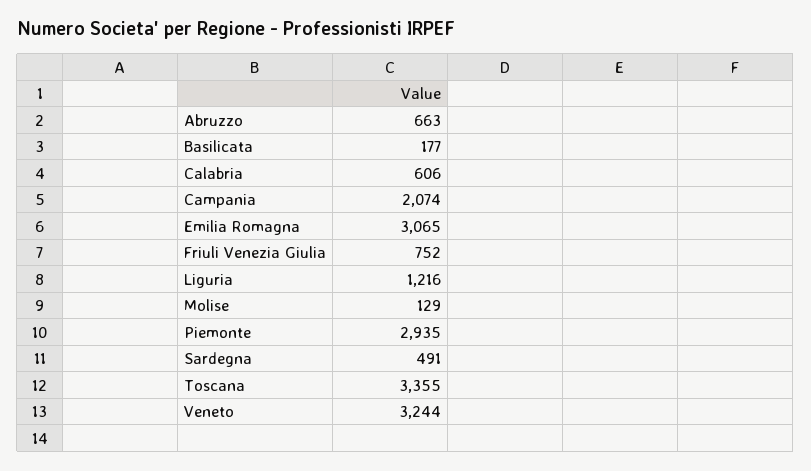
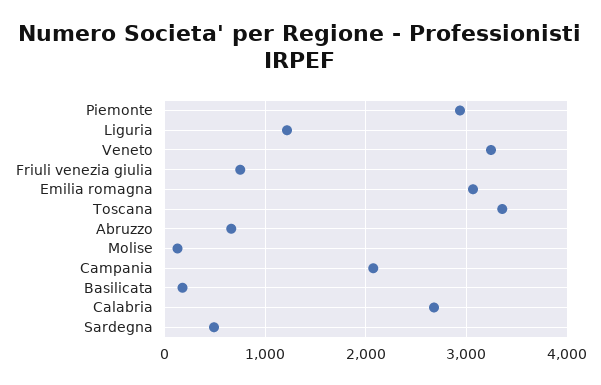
Calabria: 606 -> 2700

